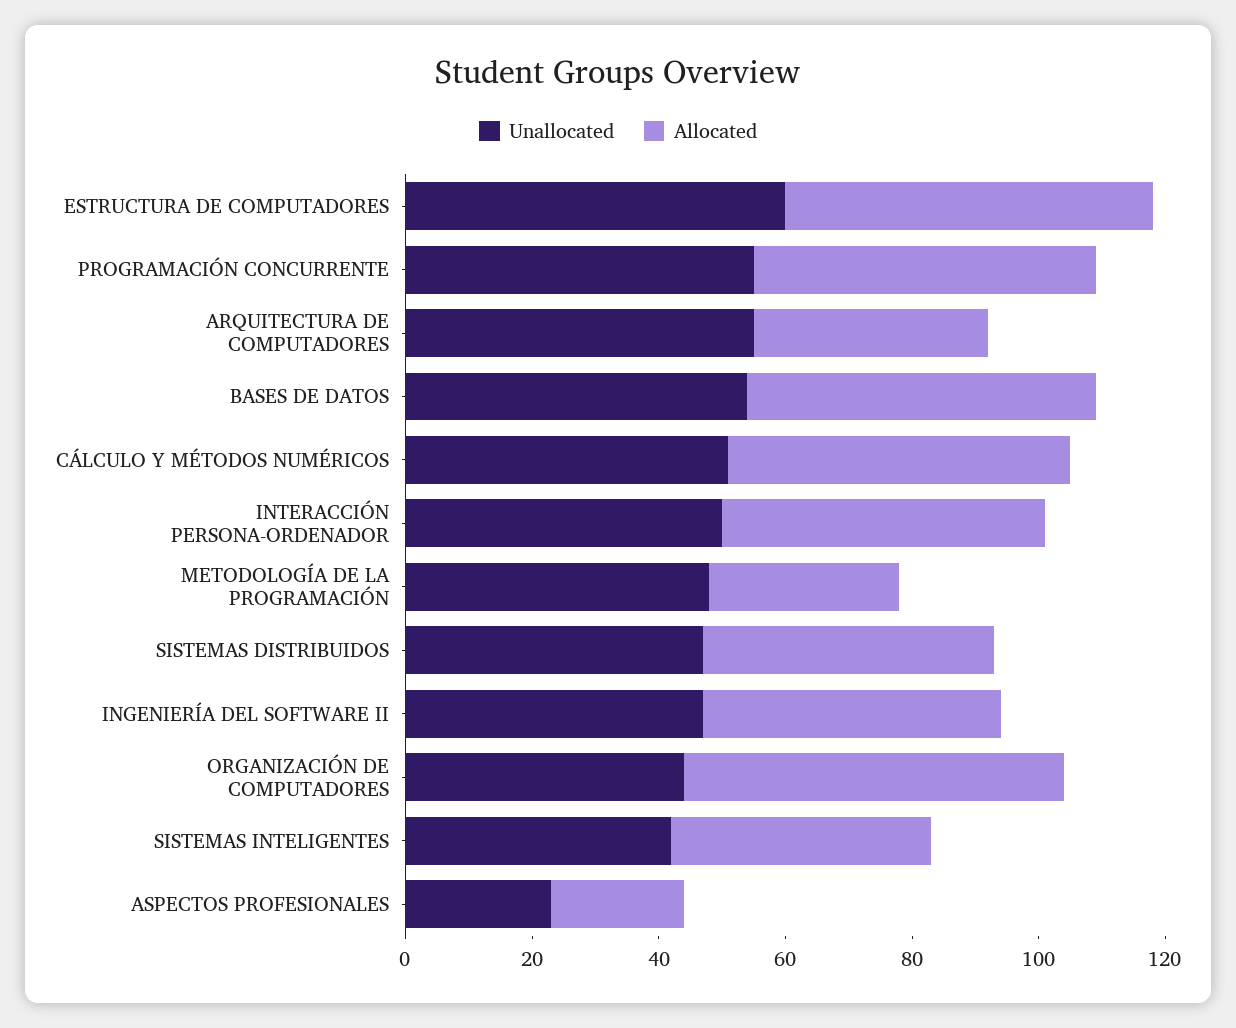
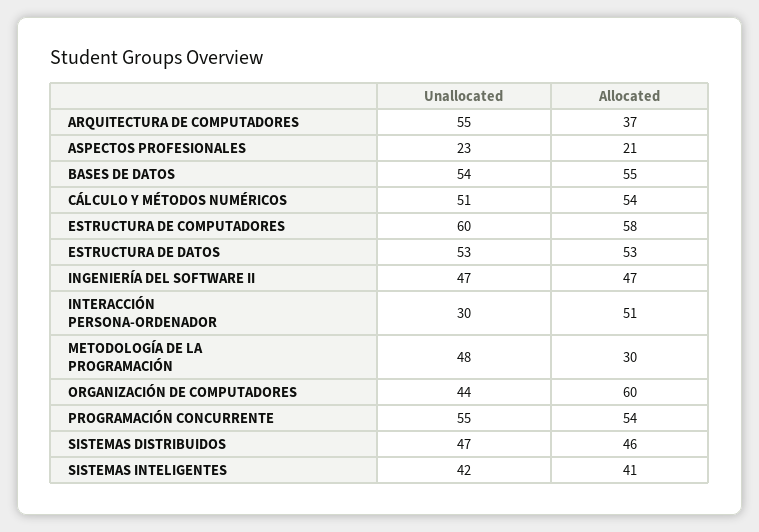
Unallocated, INTERACCIÓN PERSONA-ORDENADOR: 50 -> 30
Unallocated, ESTRUCTURA DE DATOS: none -> 53
Allocated, ESTRUCTURA DE DATOS: none -> 53

